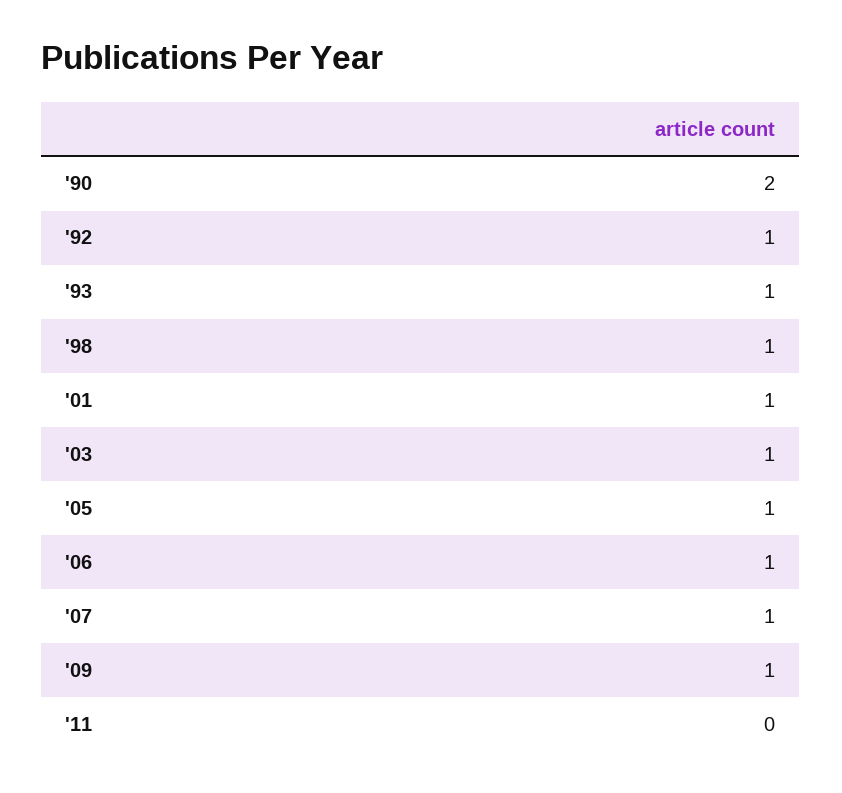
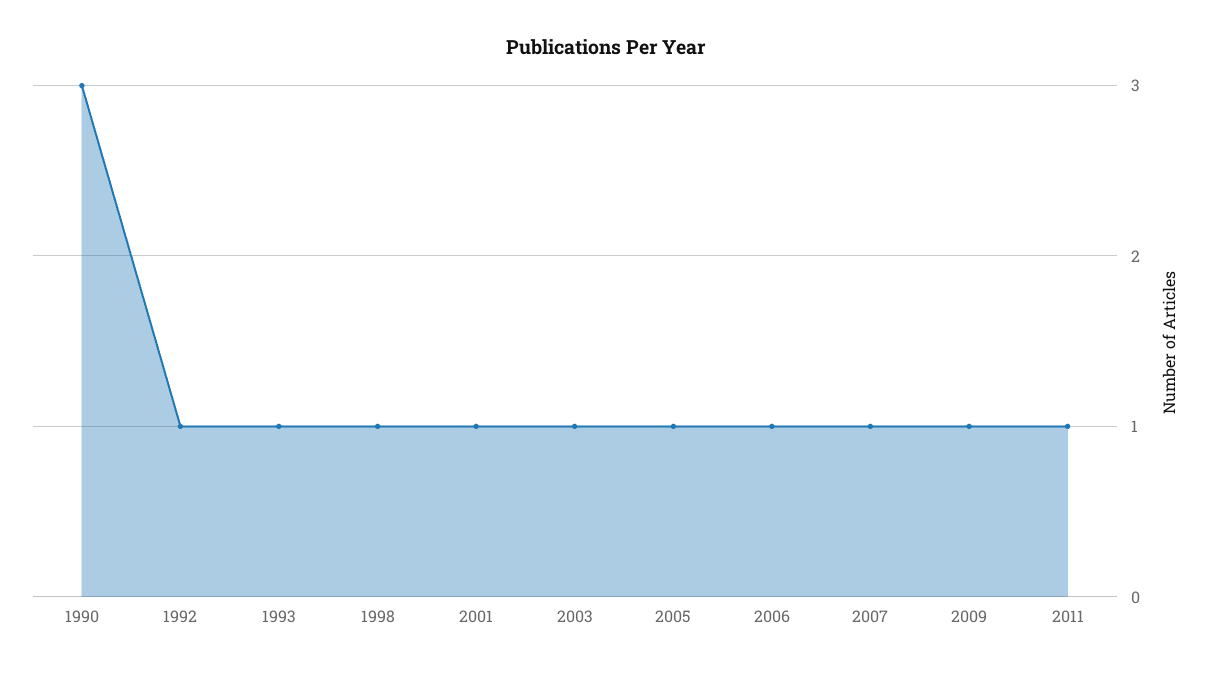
'90: 2 -> 3
'11: 0 -> 1

